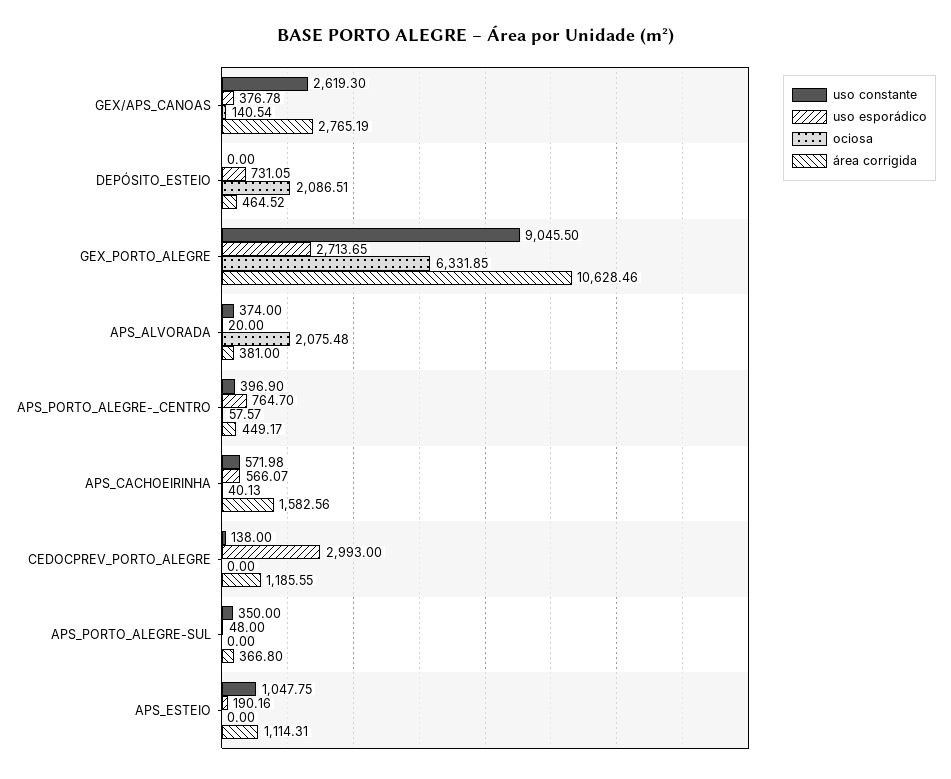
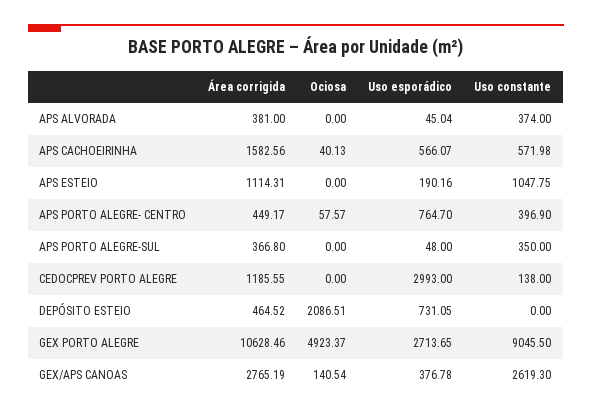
ociosa, GEX_PORTO_ALEGRE: 6331.85 -> 4923.37
uso esporádico, APS_ALVORADA: 20 -> 45.04
ociosa, APS_ALVORADA: 2075.48 -> 0

